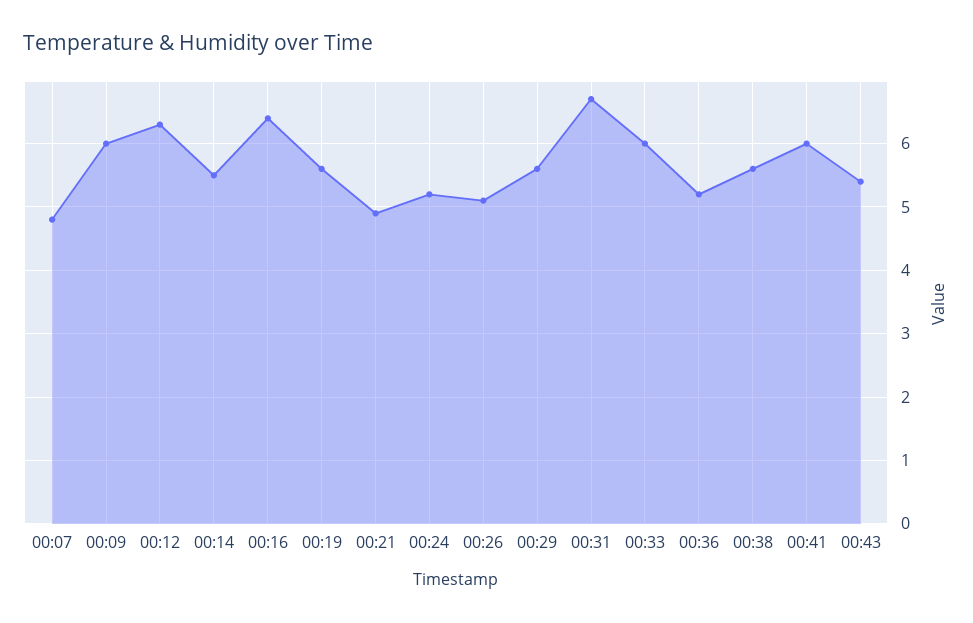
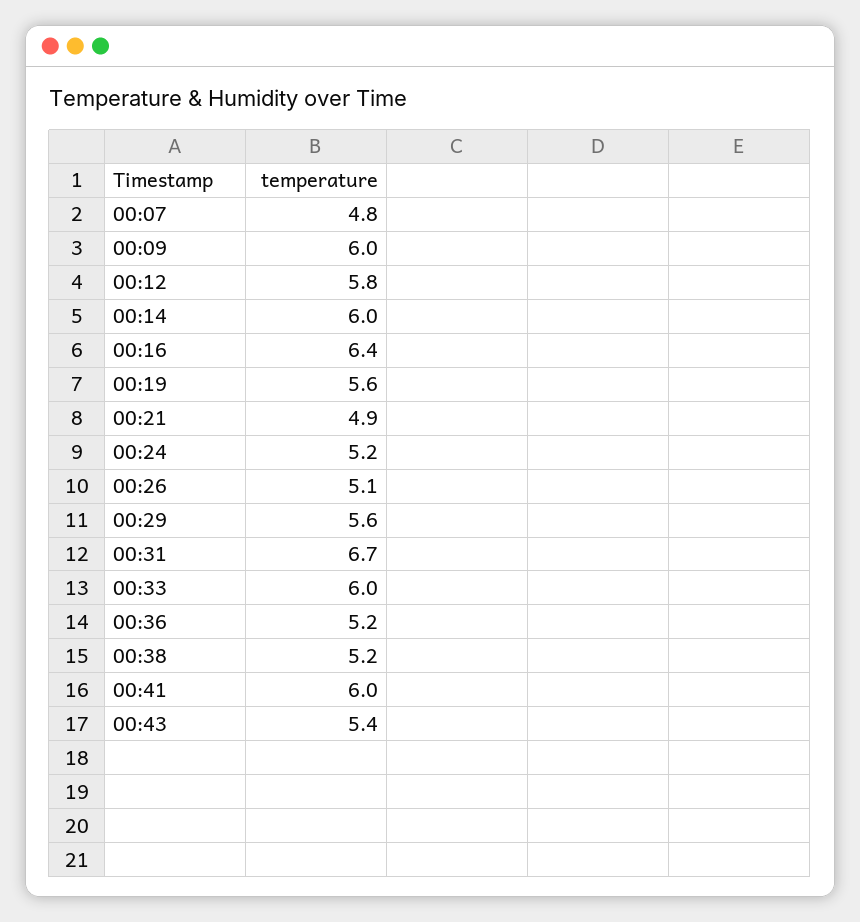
00:12: 6.3 -> 5.8
00:14: 5.5 -> 6
00:38: 5.6 -> 5.2

